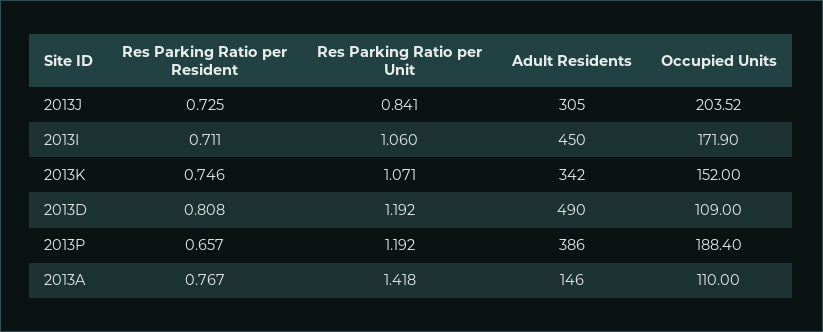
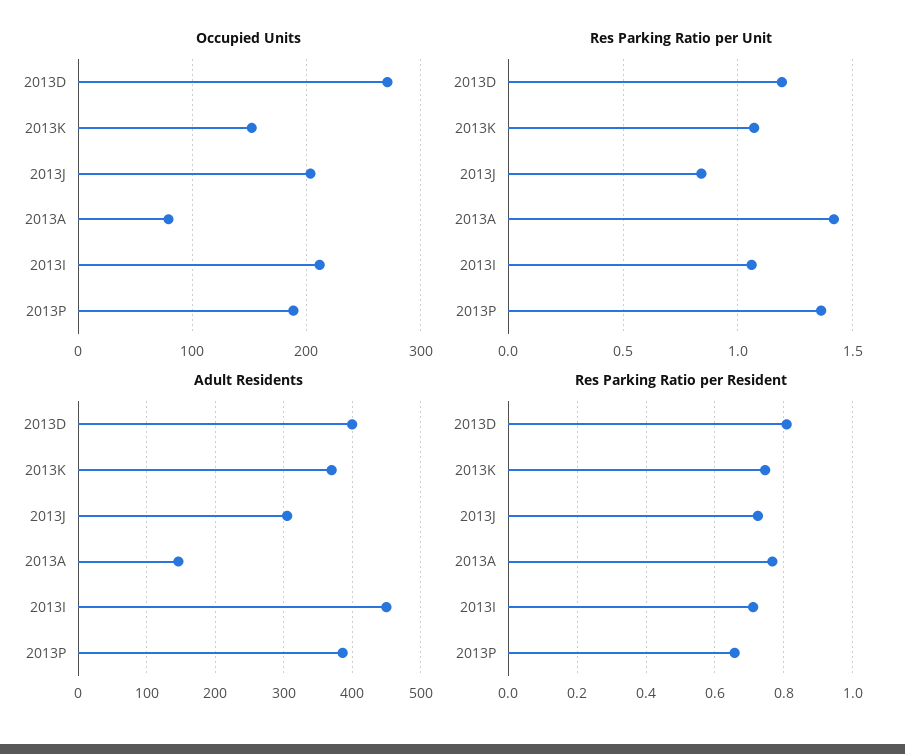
Occupied Units, 2013I: 171.9 -> 210
Adult Residents, 2013K: 342 -> 370
Adult Residents, 2013D: 490 -> 400
Occupied Units, 2013D: 109 -> 270
Res Parking Ratio per Unit, 2013P: 1.192 -> 1.35
Occupied Units, 2013A: 110 -> 80

